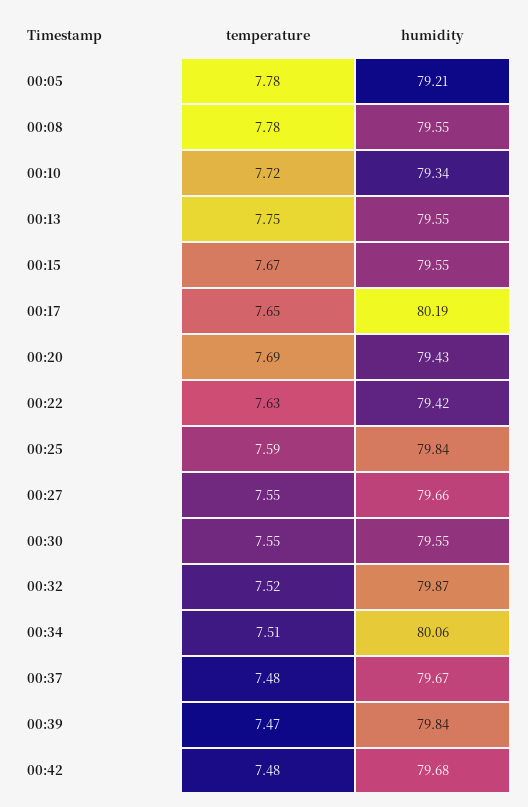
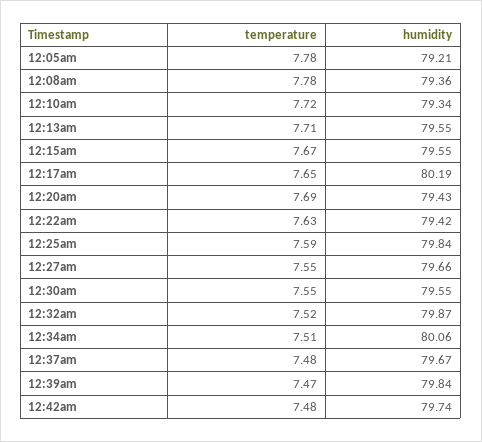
humidity, 00:08: 79.55 -> 79.36
temperature, 00:13: 7.75 -> 7.71
humidity, 00:42: 79.68 -> 79.74

